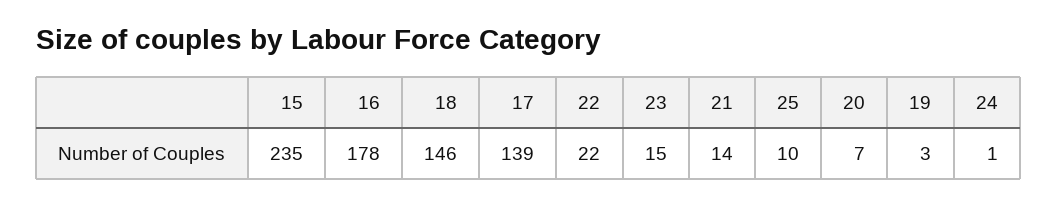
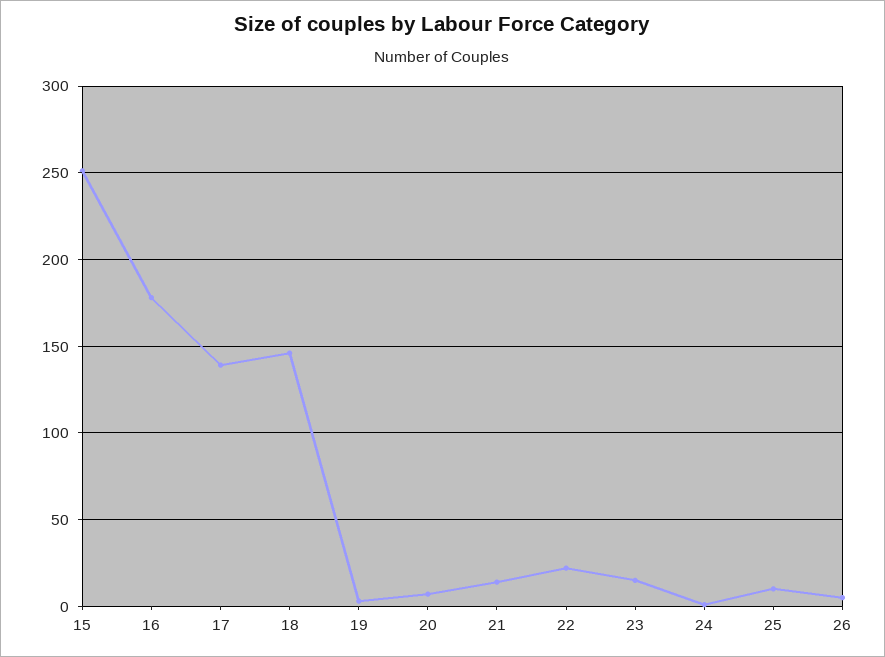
15: 235 -> 250
26: none -> 5

